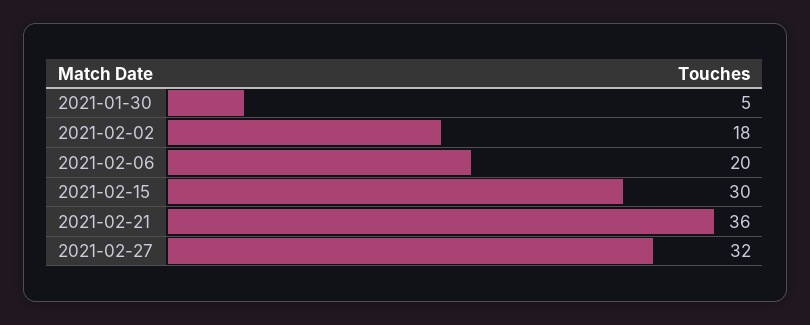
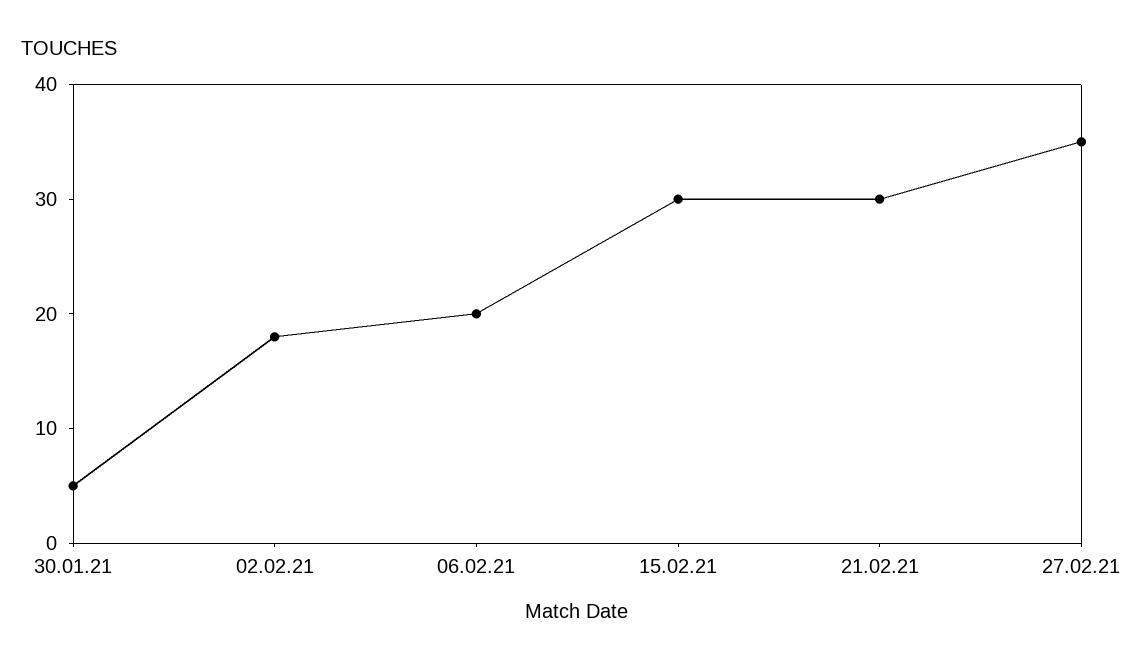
2021-02-21: 36 -> 30
2021-02-27: 32 -> 35

